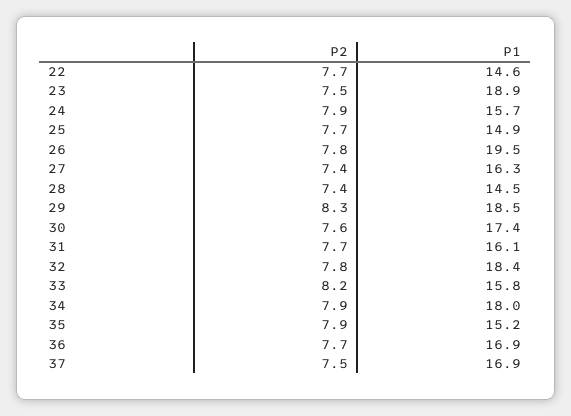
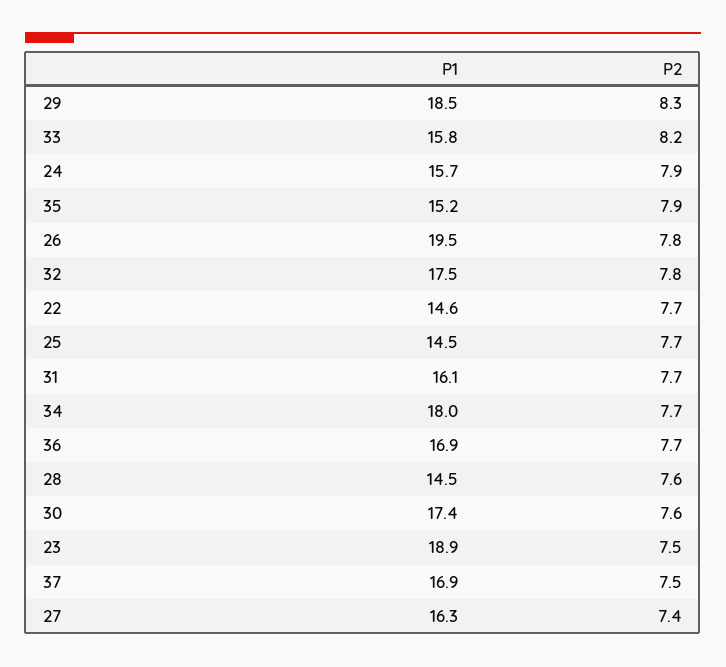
P1, 25: 14.9 -> 14.5
P2, 28: 7.4 -> 7.6
P1, 32: 18.4 -> 17.5
P2, 34: 7.9 -> 7.7

